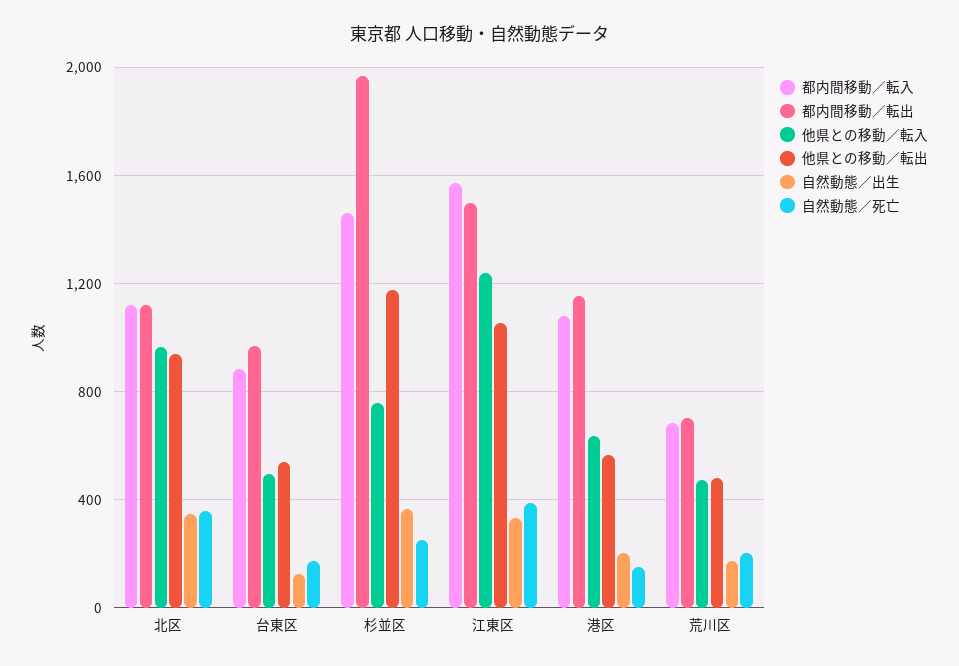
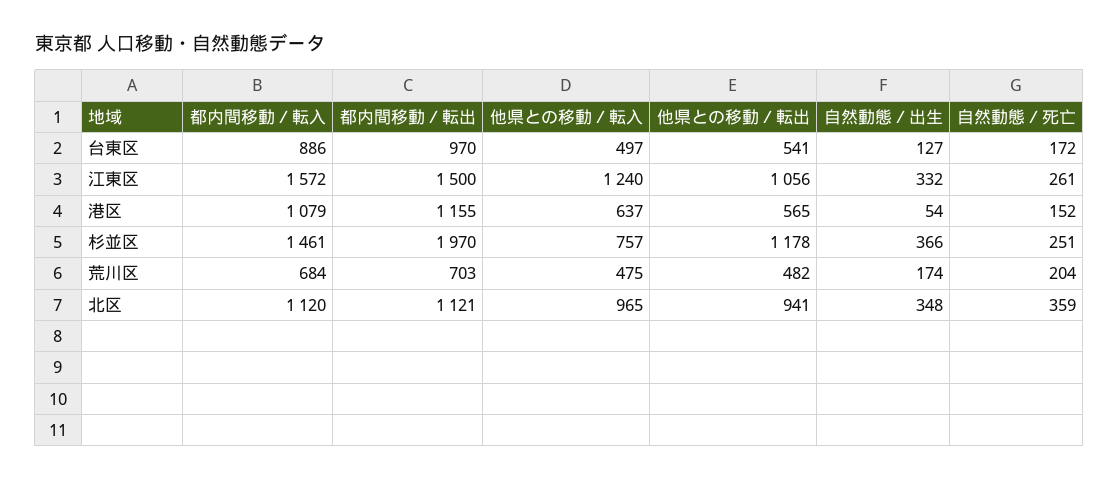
自然動態／死亡, 江東区: 400 -> 261
自然動態／出生, 港区: 200 -> 54

